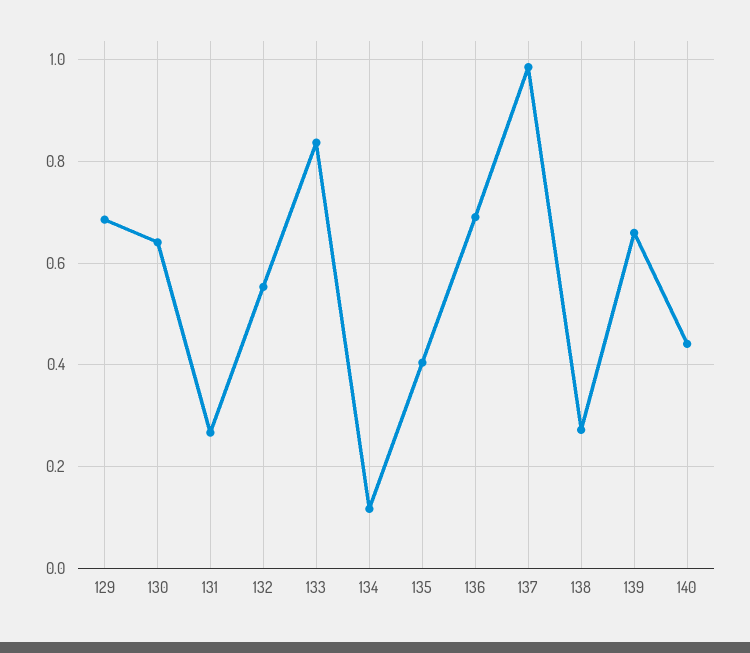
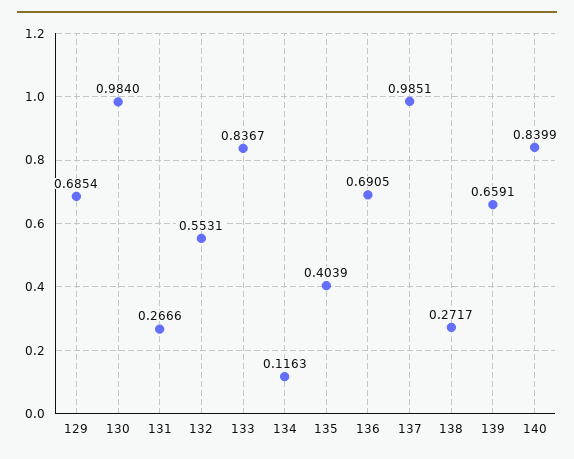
130: 0.64 -> 0.984
140: 0.44 -> 0.8399

